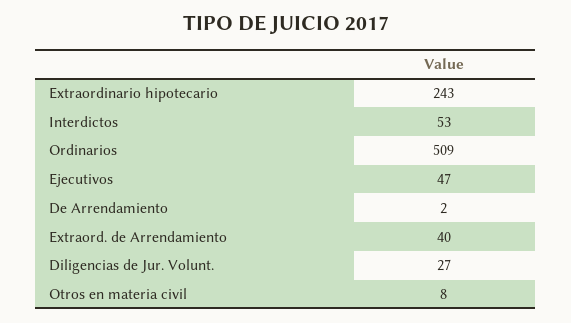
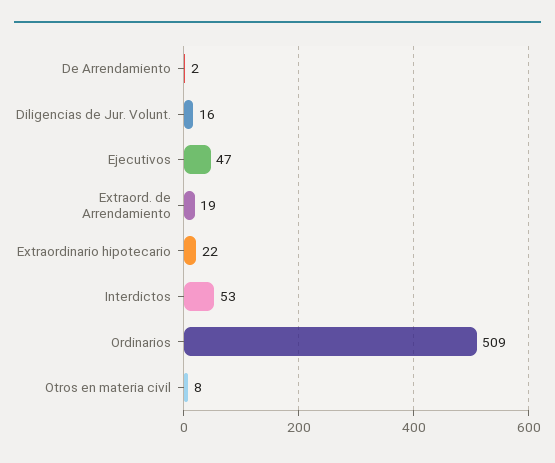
Extraordinario hipotecario: 243 -> 22
Extraord. de Arrendamiento: 40 -> 19
Diligencias de Jur. Volunt.: 27 -> 16

